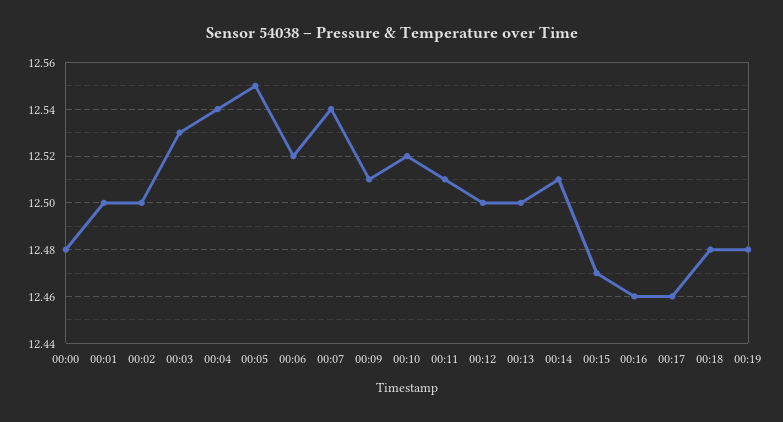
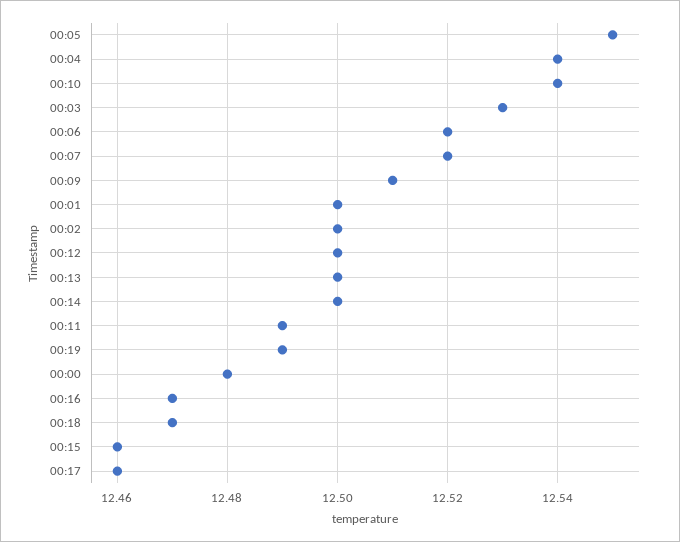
00:07: 12.54 -> 12.52
00:10: 12.52 -> 12.54
00:11: 12.51 -> 12.49
00:14: 12.51 -> 12.5
00:15: 12.47 -> 12.46
00:16: 12.46 -> 12.47
00:18: 12.48 -> 12.47
00:19: 12.48 -> 12.49

